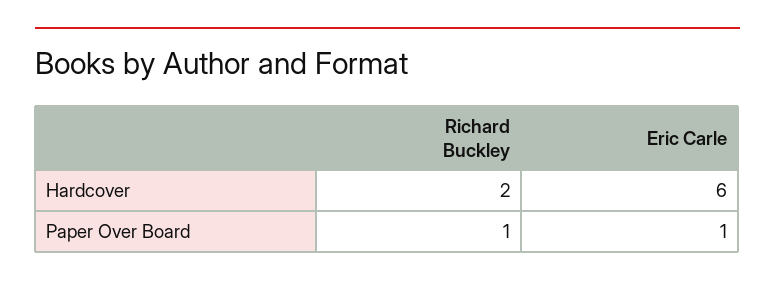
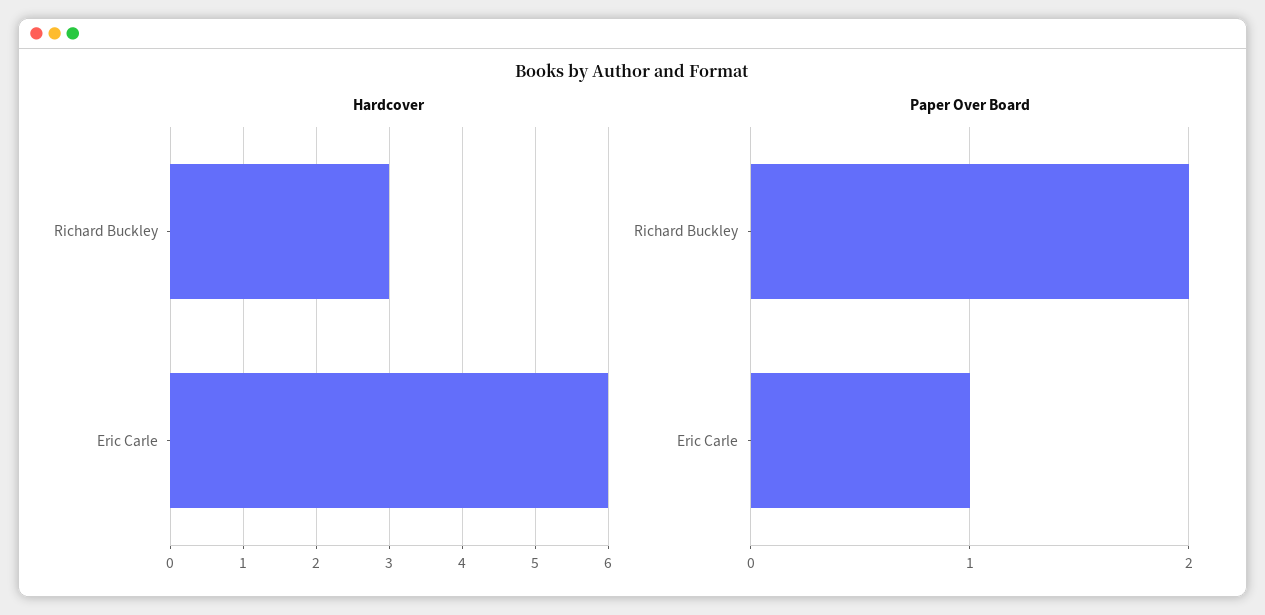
Hardcover, Richard Buckley: 2 -> 3
Paper Over Board, Richard Buckley: 1 -> 2

